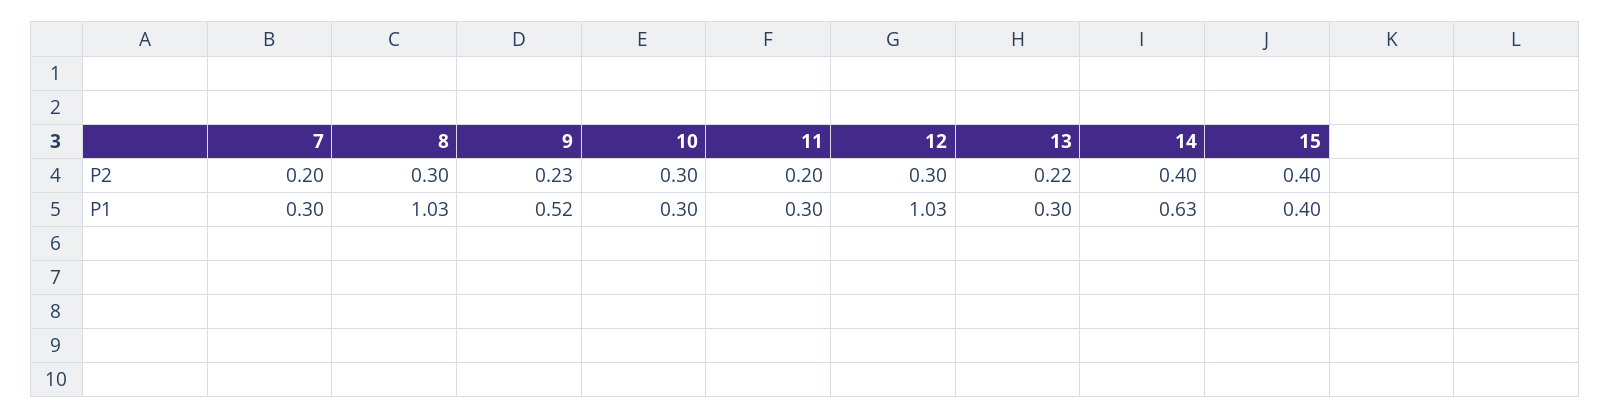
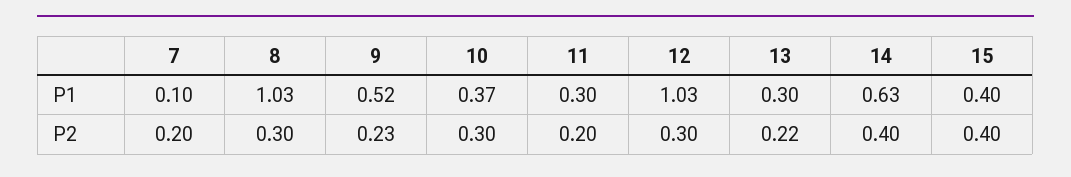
7, P1: 0.3 -> 0.1
10, P1: 0.3 -> 0.37

